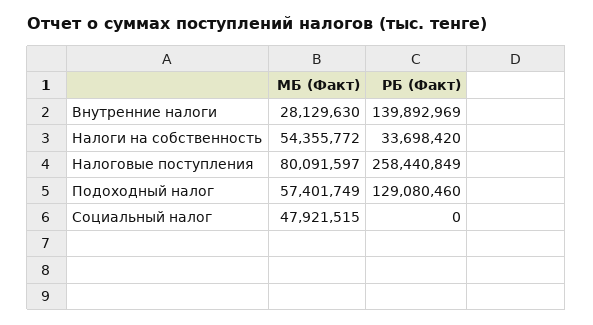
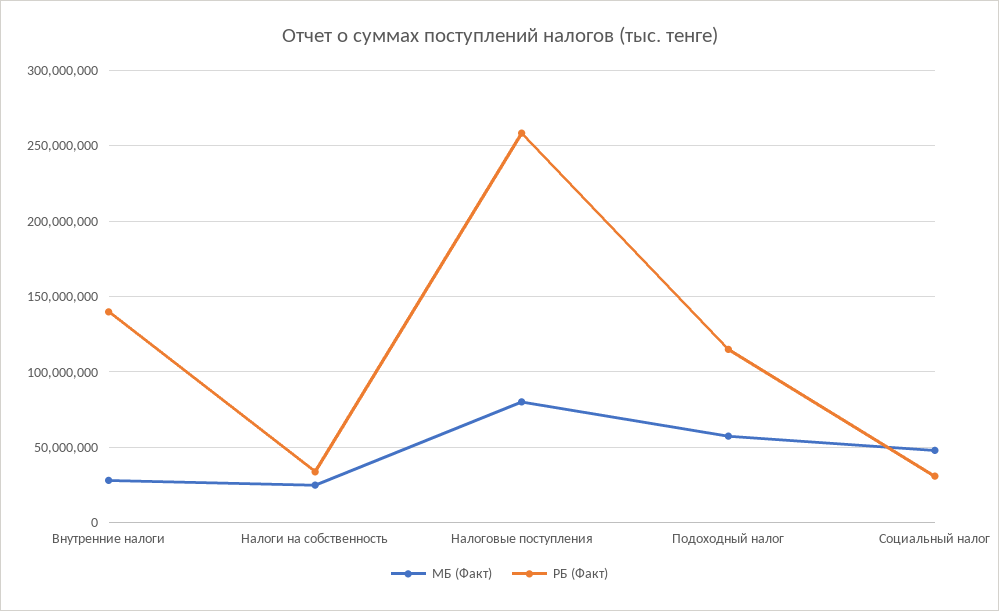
МБ (Факт), Налоги на собственность: 54355772 -> 25000000
РБ (Факт), Подоходный налог: 129080460 -> 115000000
РБ (Факт), Социальный налог: 0 -> 30000000

